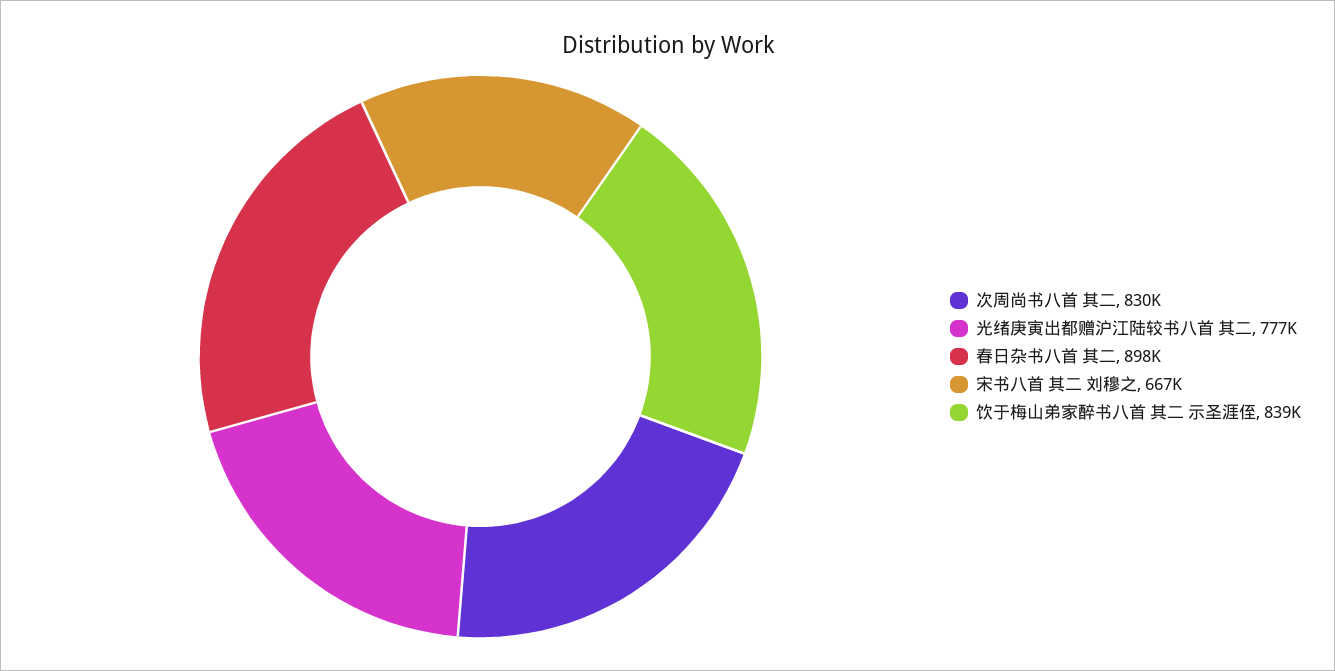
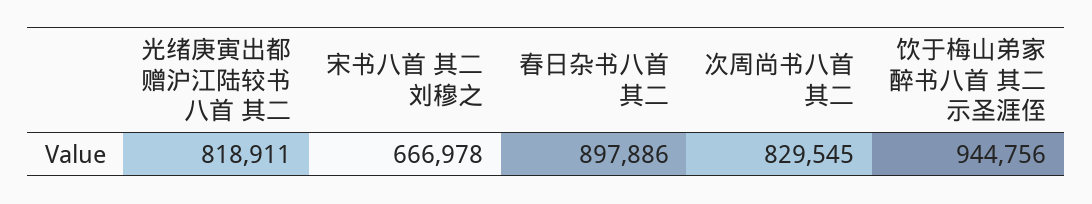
光绪庚寅出都赠沪江陆较书八首 其二: 777000 -> 818911
饮于梅山弟家醉书八首 其二 示圣涯侄: 839000 -> 944756

